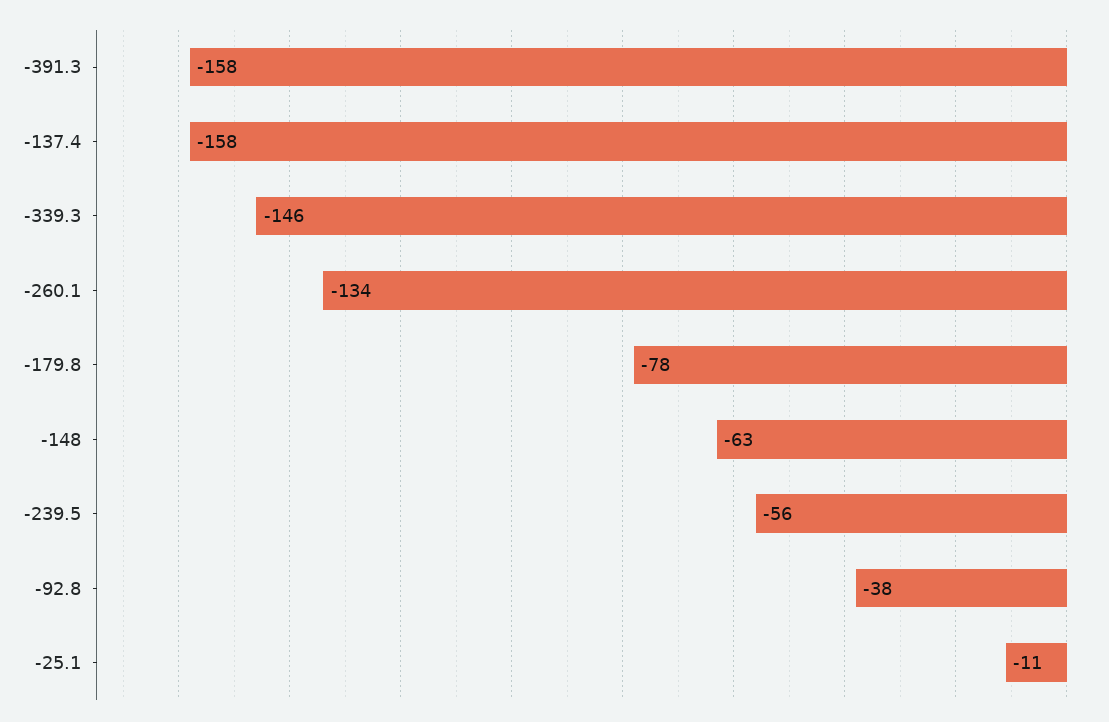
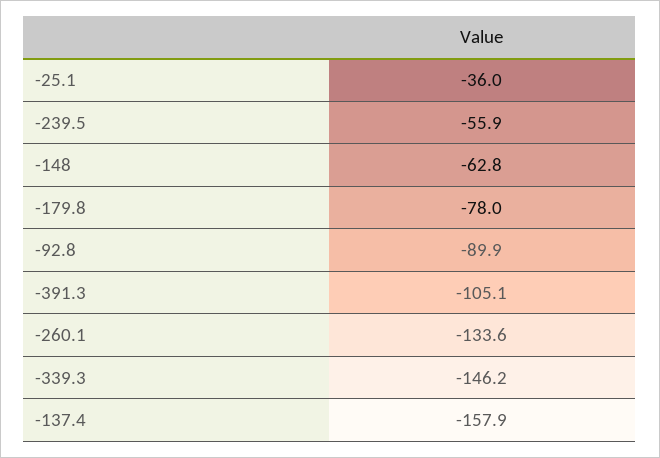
-391.3: -158 -> -105.1
-92.8: -38 -> -89.9
-25.1: -11 -> -36

